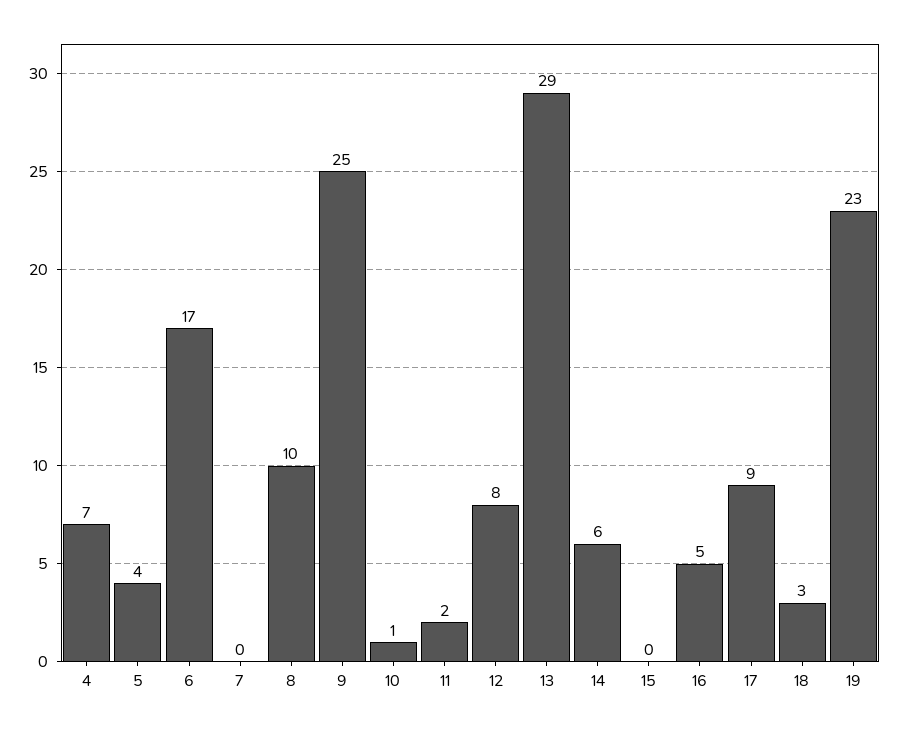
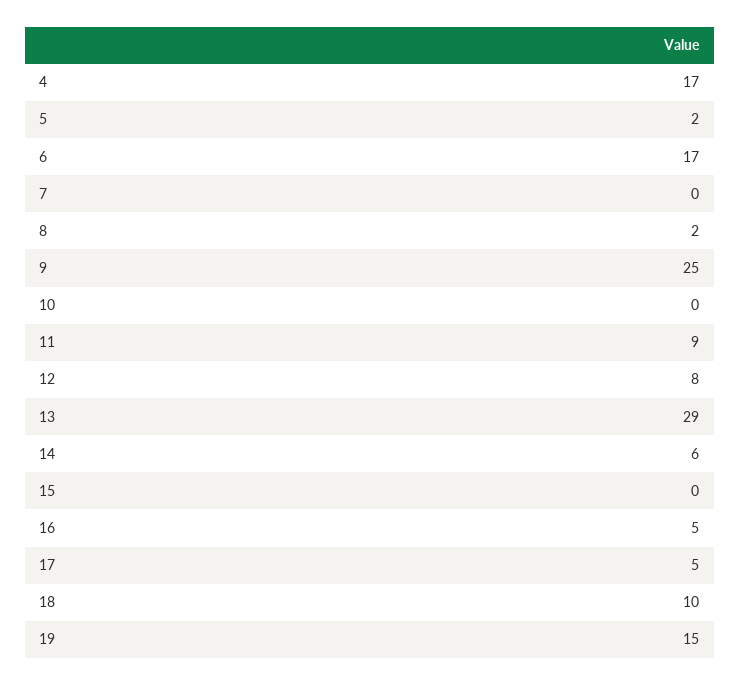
4: 7 -> 17
5: 4 -> 2
8: 10 -> 2
10: 1 -> 0
11: 2 -> 9
17: 9 -> 5
18: 3 -> 10
19: 23 -> 15

